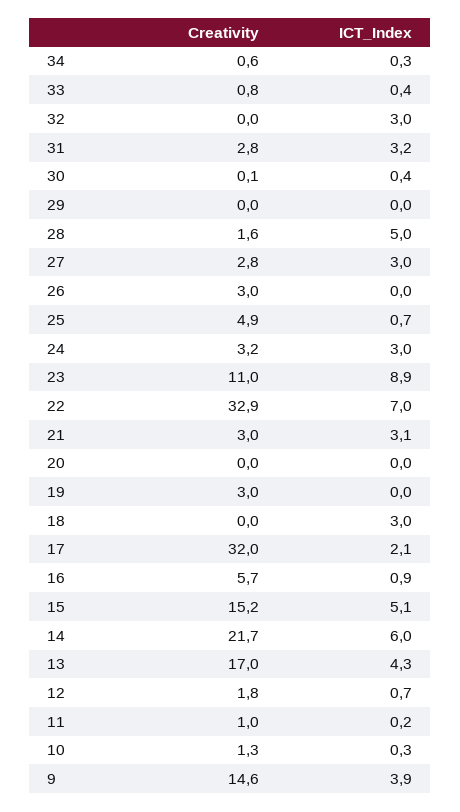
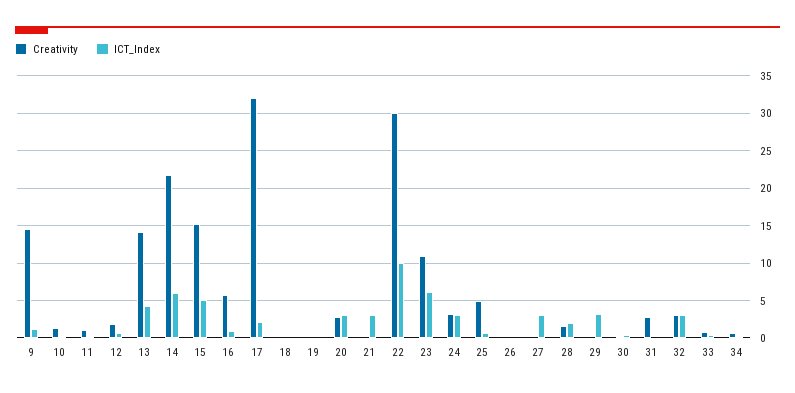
Creativity, 32: 0 -> 3
ICT_Index, 31: 3.2 -> 0
ICT_Index, 29: 0 -> 3
ICT_Index, 28: 5 -> 2
Creativity, 27: 2.8 -> 0
Creativity, 26: 3 -> 0
ICT_Index, 23: 8.9 -> 6
Creativity, 22: 32.9 -> 30
ICT_Index, 22: 7 -> 10
Creativity, 21: 3 -> 0
Creativity, 20: 0 -> 3
ICT_Index, 20: 0 -> 3
Creativity, 19: 3 -> 0
ICT_Index, 18: 3 -> 0
Creativity, 13: 17 -> 14
ICT_Index, 9: 3.9 -> 1

